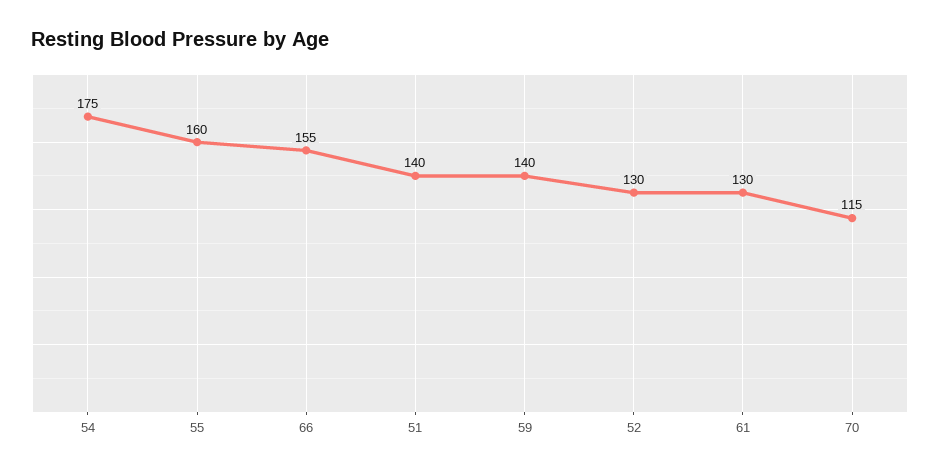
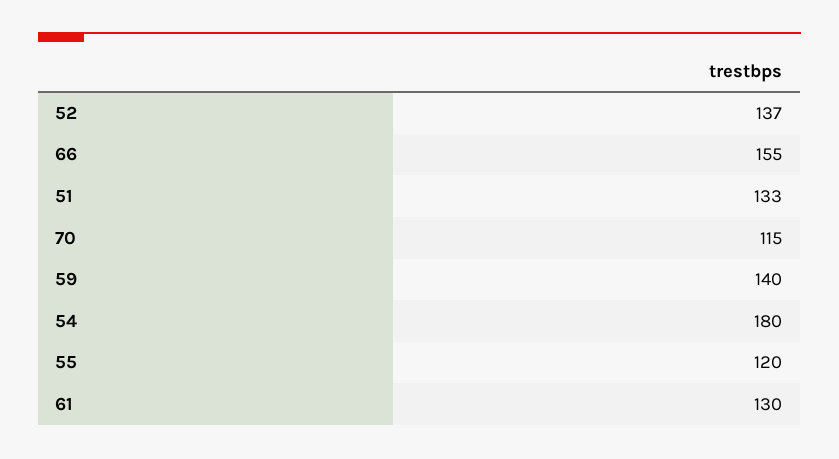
54: 175 -> 180
55: 160 -> 120
51: 140 -> 133
52: 130 -> 137

